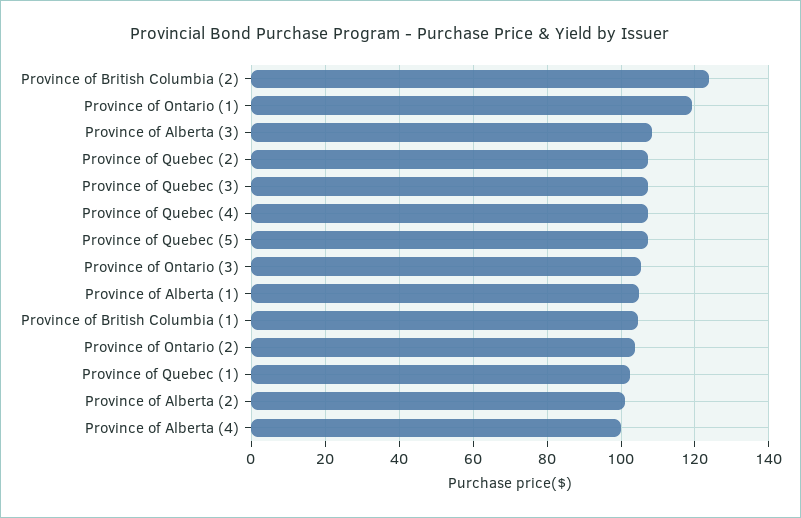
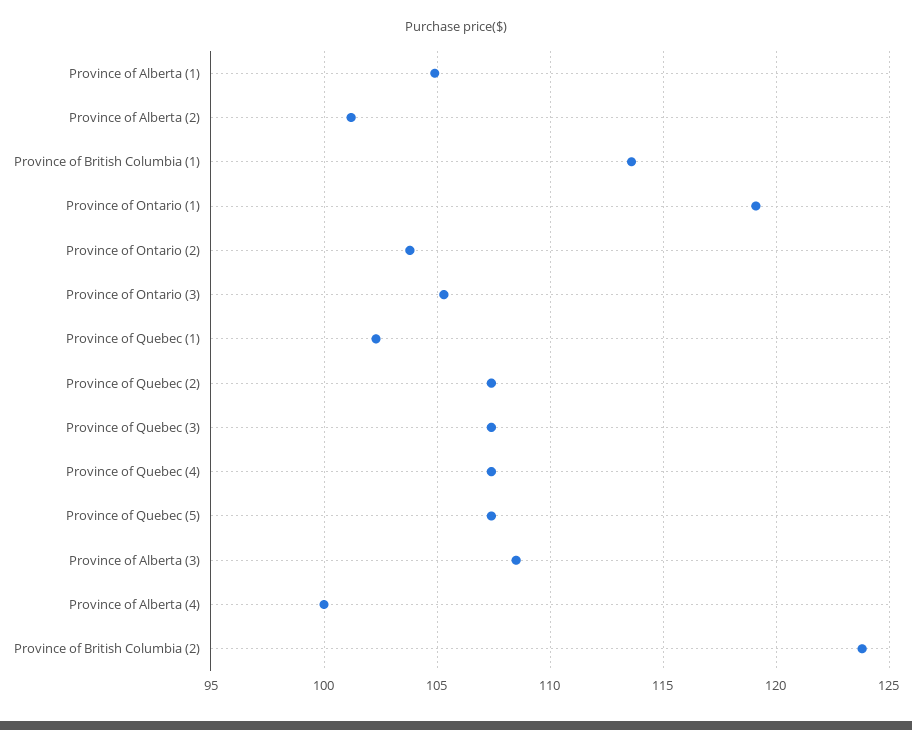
Province of British Columbia (1): 104 -> 113.5

